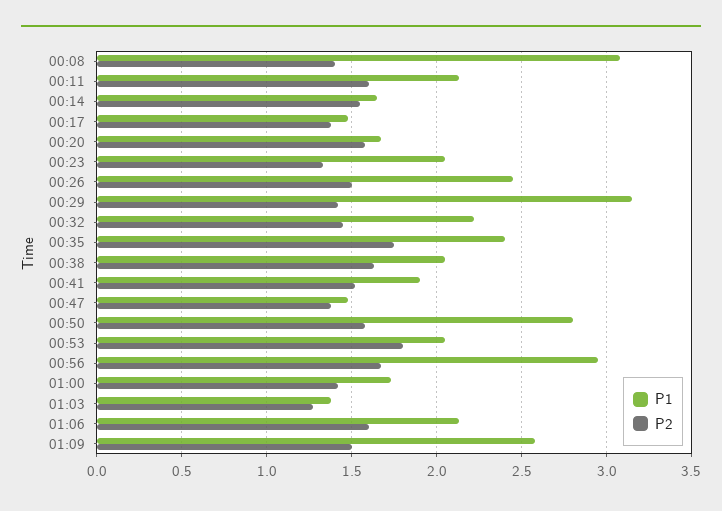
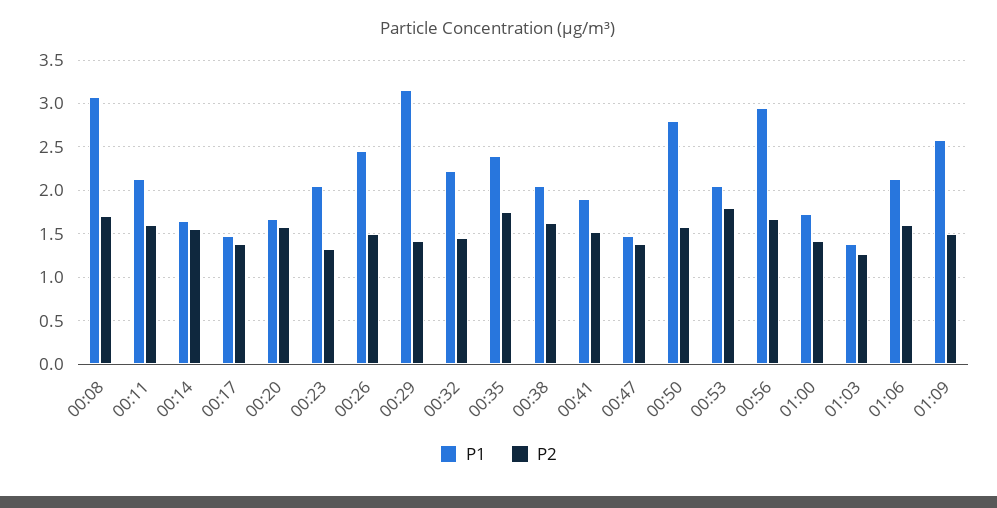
P2, 00:08: 1.4 -> 1.7

